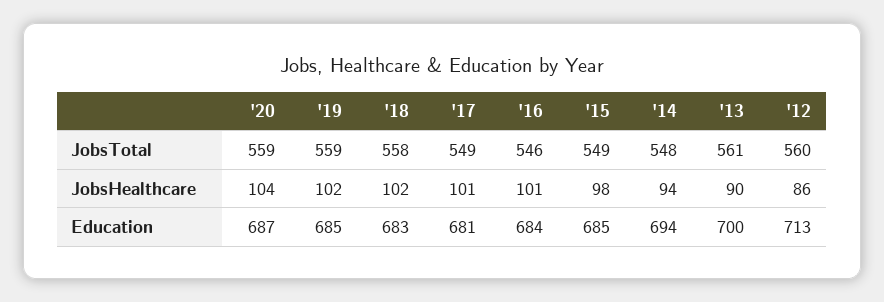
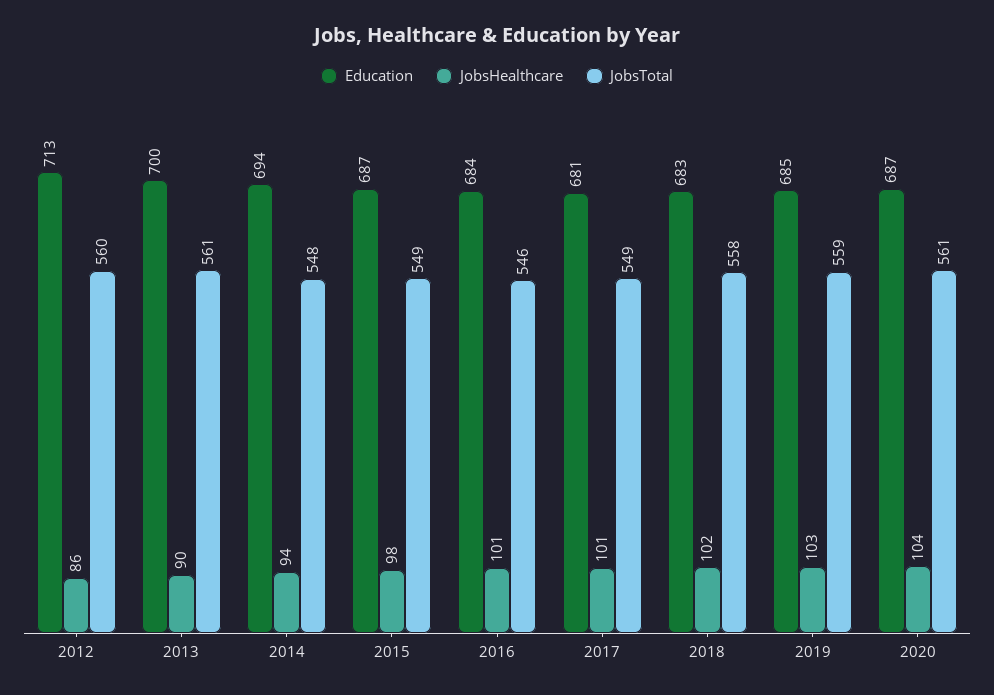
JobsTotal, '20: 559 -> 561
JobsHealthcare, '19: 102 -> 103
Education, '15: 685 -> 687

